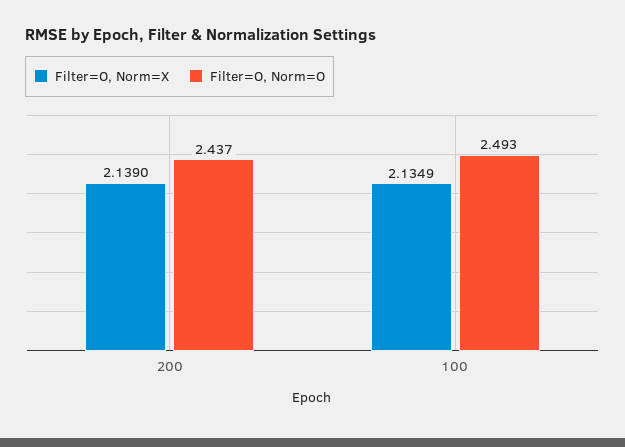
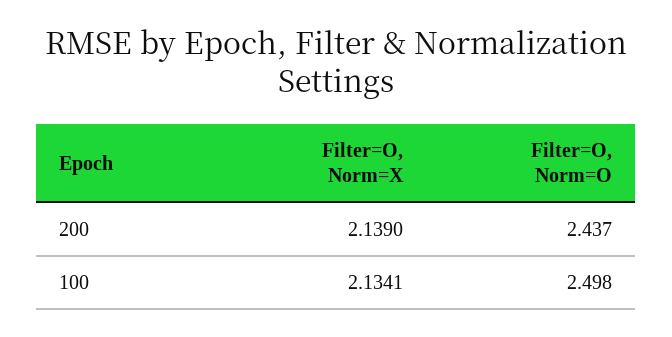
Filter=O, Norm=X, 100: 2.1349 -> 2.1341
Filter=O, Norm=O, 100: 2.493 -> 2.498

